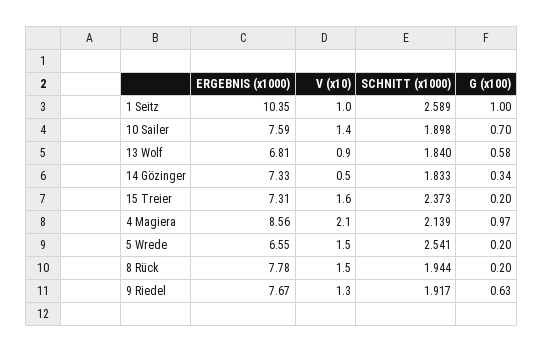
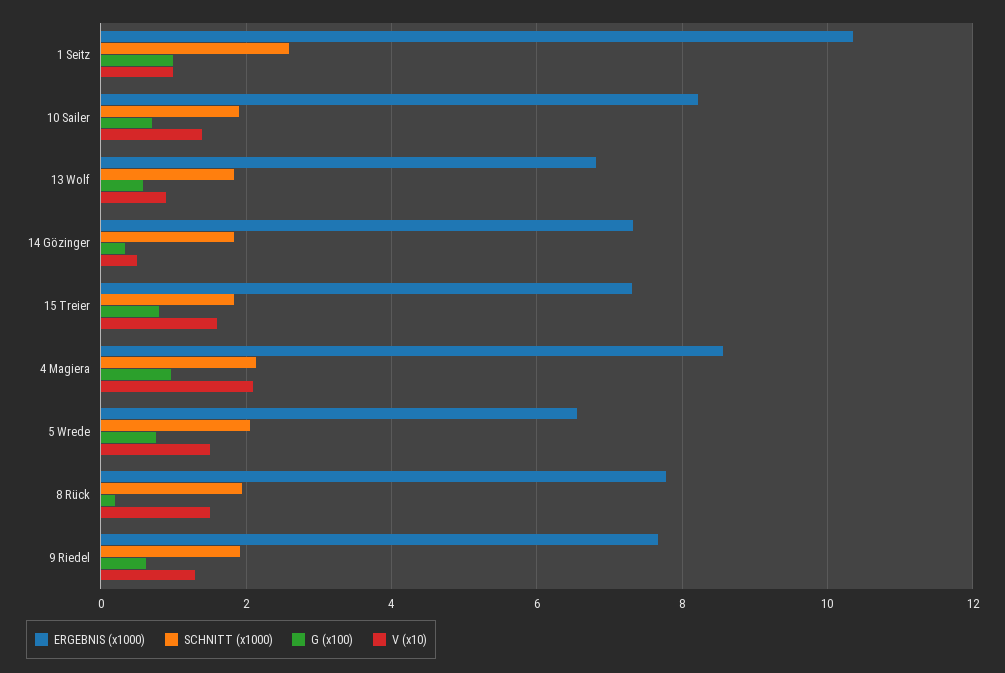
ERGEBNIS (x1000), 10 Sailer: 7.59 -> 8.2
SCHNITT (x1000), 15 Treier: 2.373 -> 1.8
G (x100), 15 Treier: 0.2 -> 0.8
SCHNITT (x1000), 5 Wrede: 2.541 -> 2
G (x100), 5 Wrede: 0.2 -> 0.8

